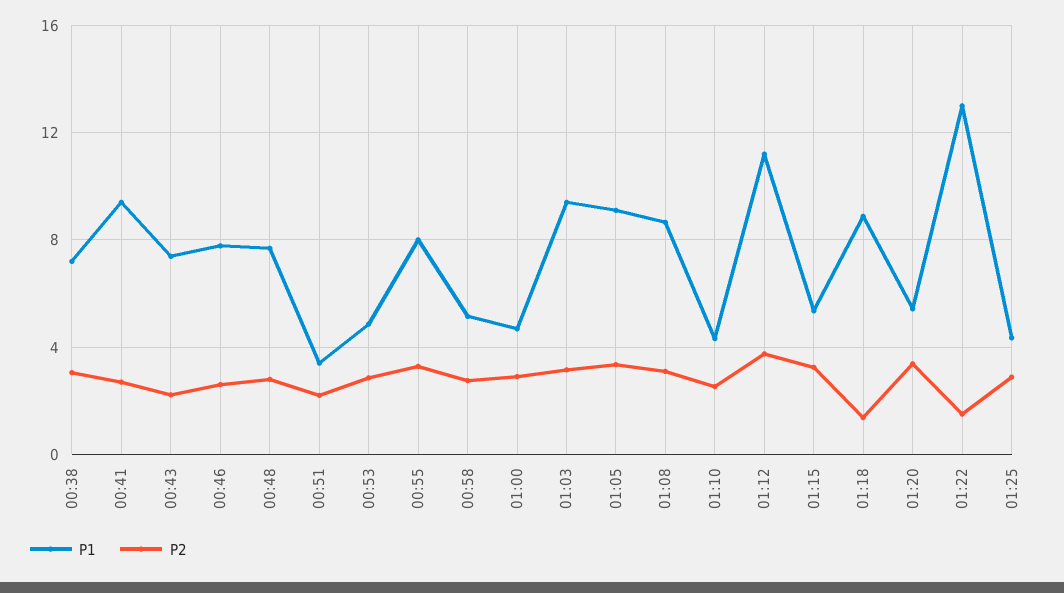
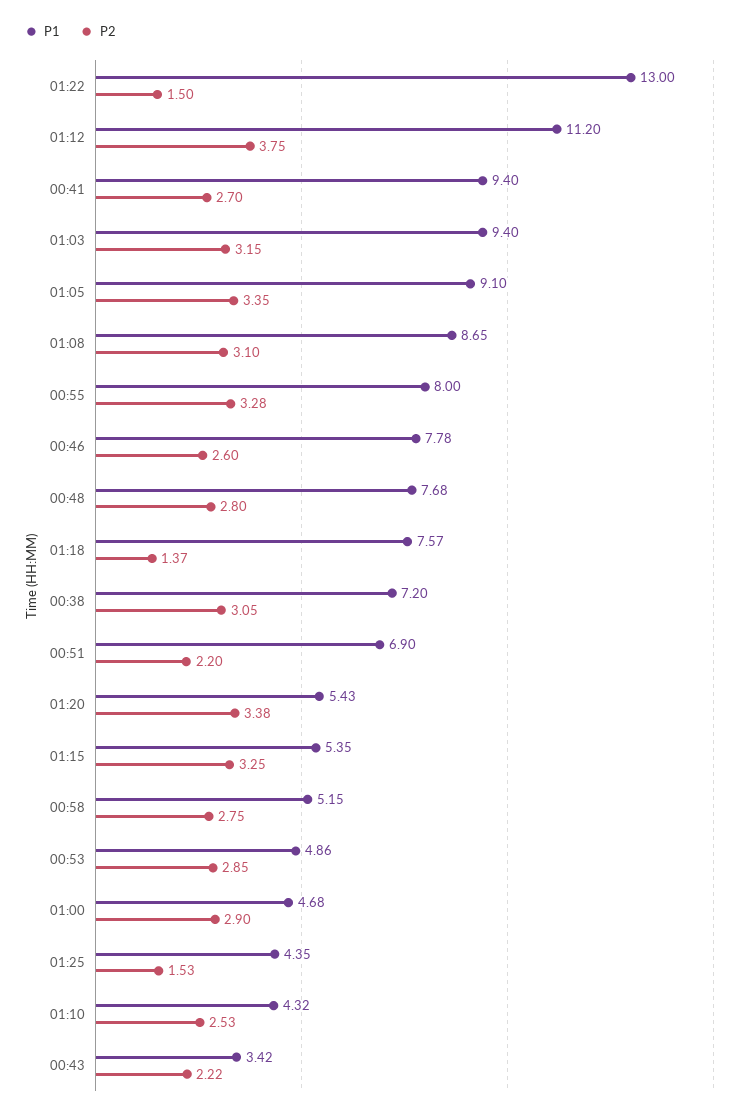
P1, 00:43: 7.5 -> 3.42
P1, 00:51: 3.5 -> 6.9
P1, 01:18: 9 -> 7.57
P2, 01:25: 3 -> 1.53

